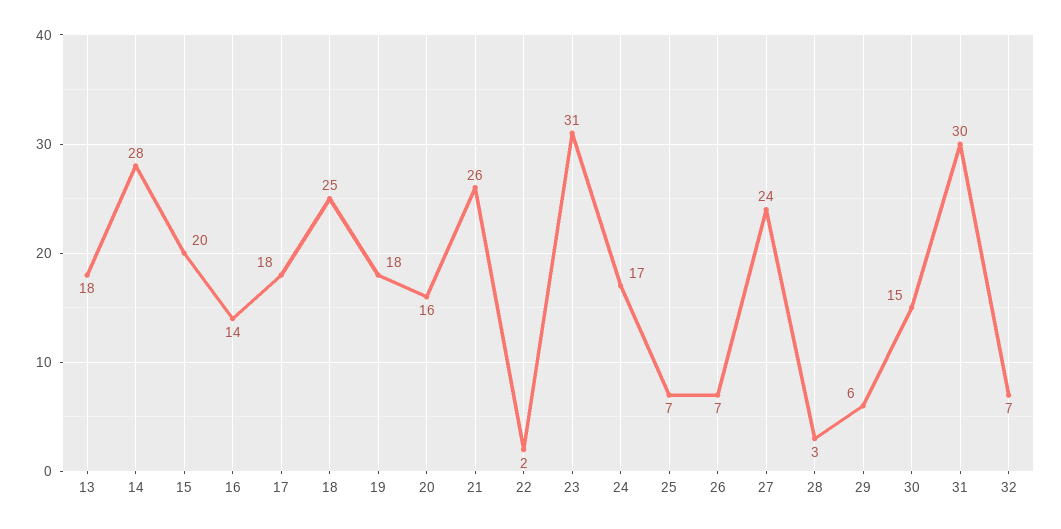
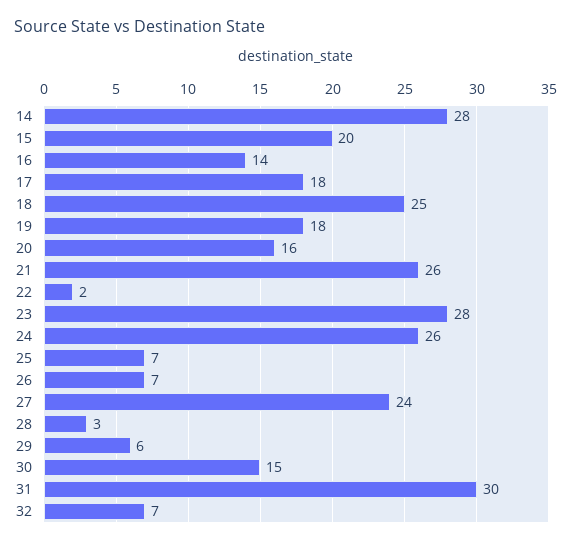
13: 18 -> none
23: 31 -> 28
24: 17 -> 26

